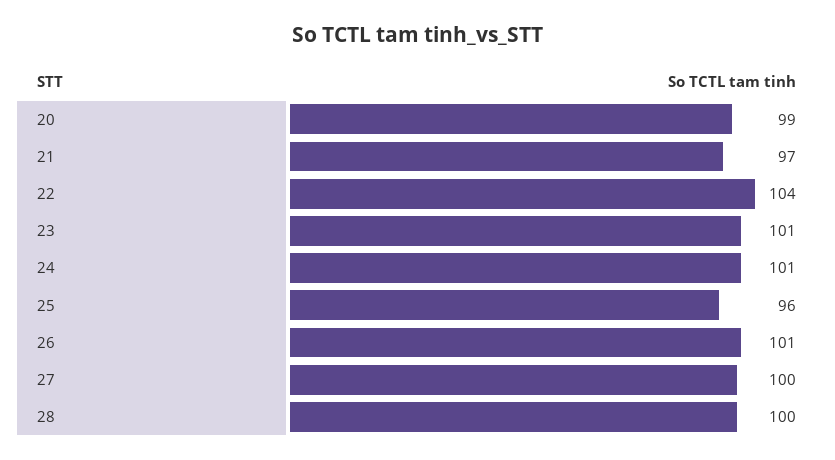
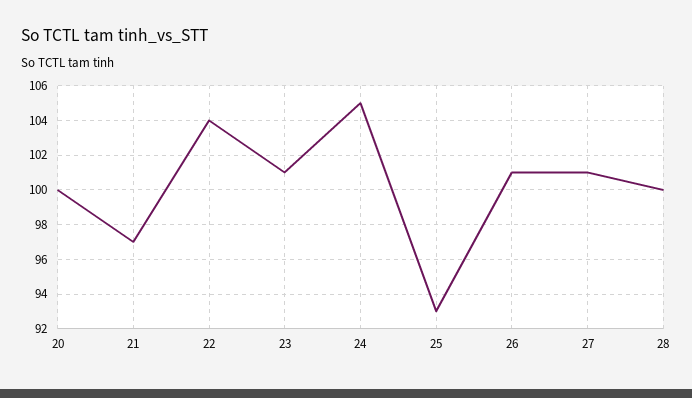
20: 99 -> 100
24: 101 -> 105
25: 96 -> 93
27: 100 -> 101

